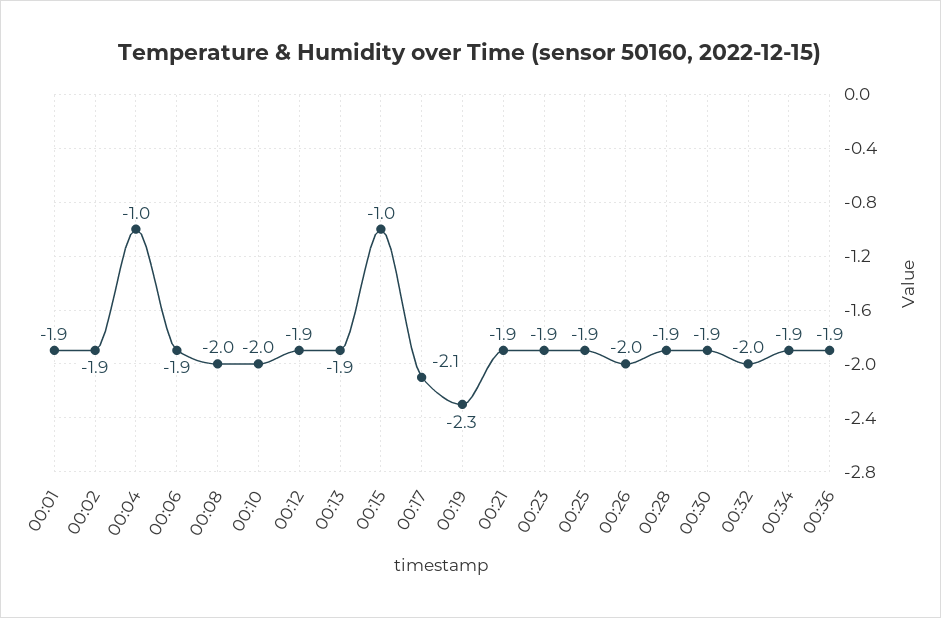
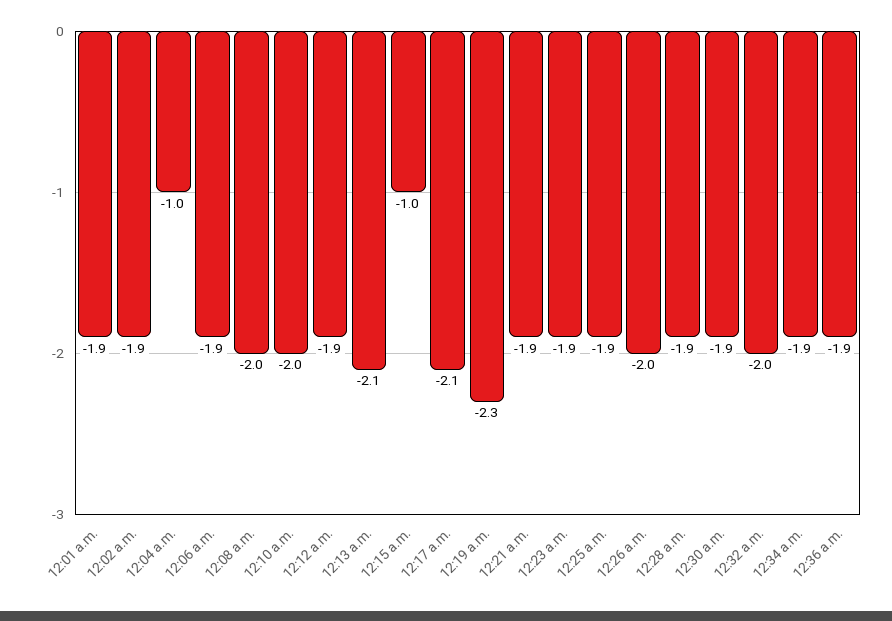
00:13: -1.9 -> -2.1

